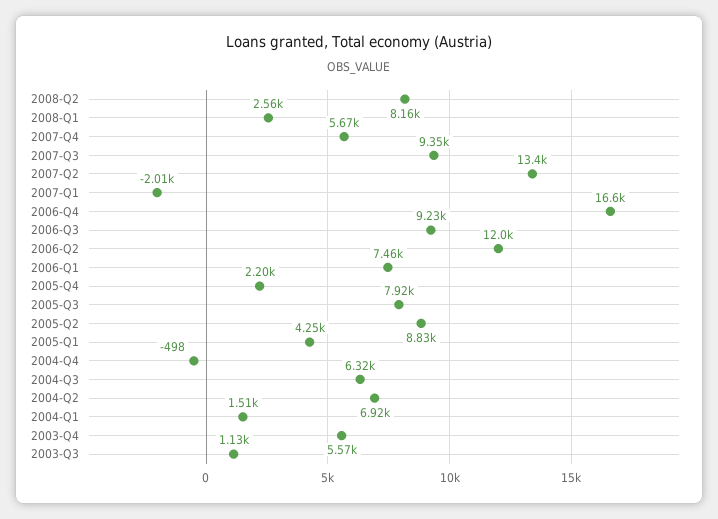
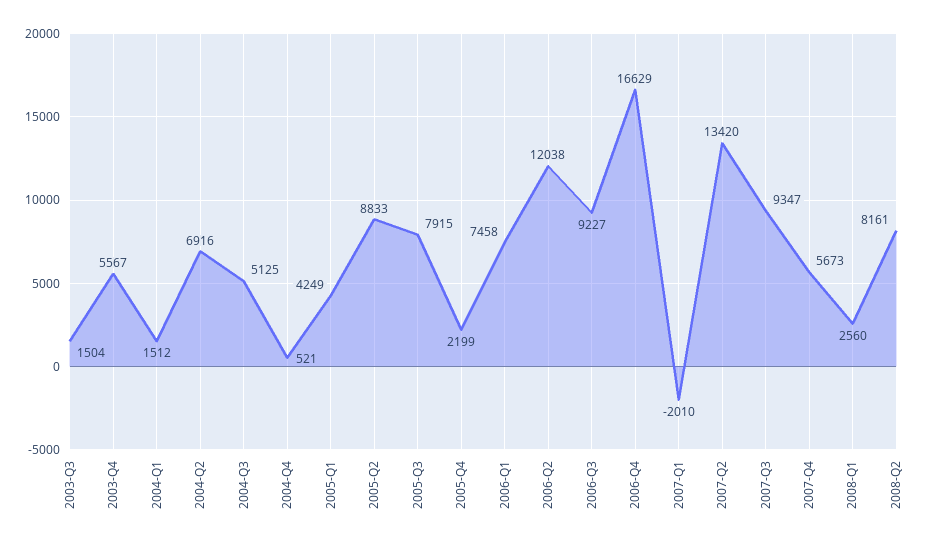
2004-Q4: -498 -> 521
2004-Q3: 6320 -> 5125
2003-Q3: 1130 -> 1504

